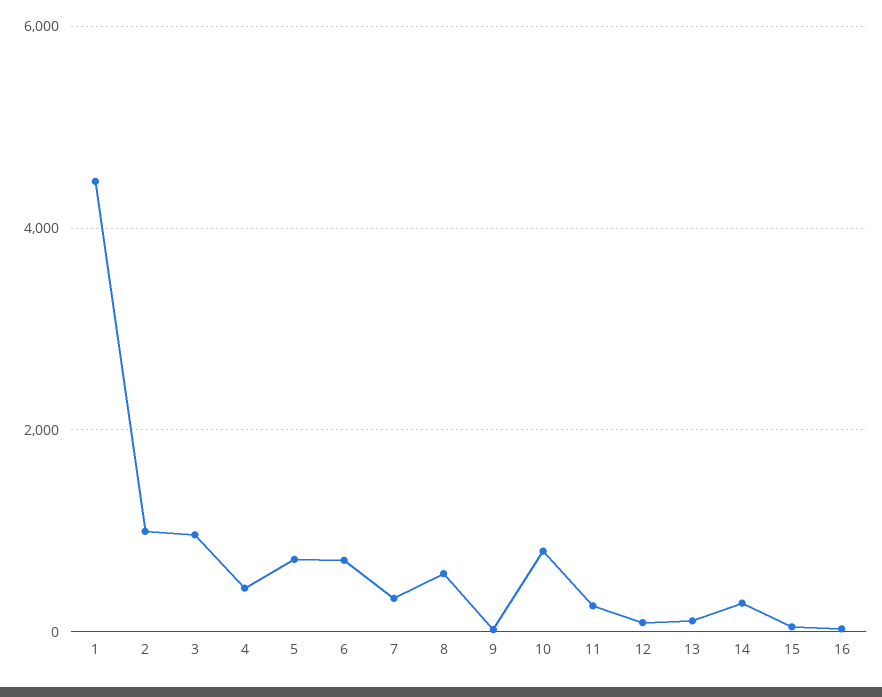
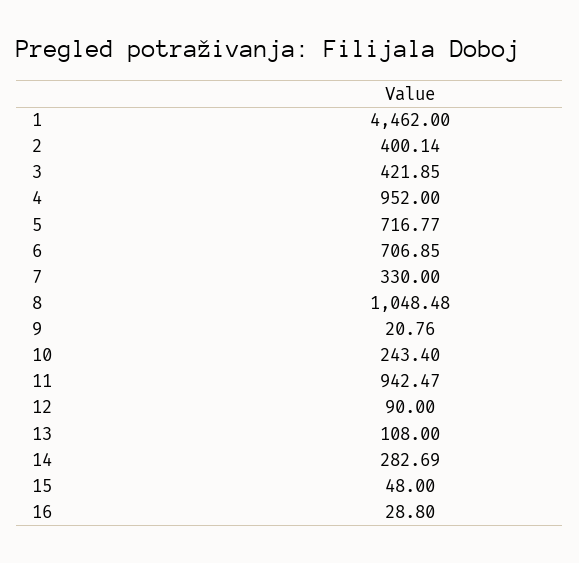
2: 1000 -> 400.14
3: 1000 -> 421.85
4: 400 -> 952
8: 600 -> 1048.48
10: 800 -> 243.4
11: 200 -> 942.47

